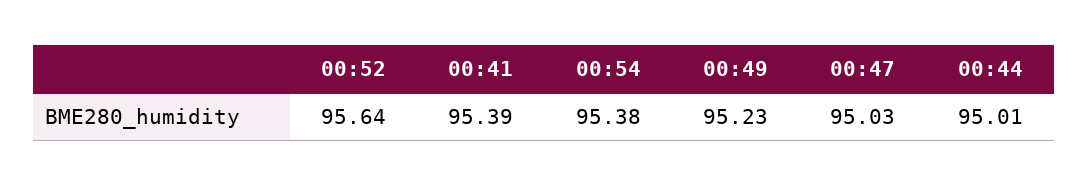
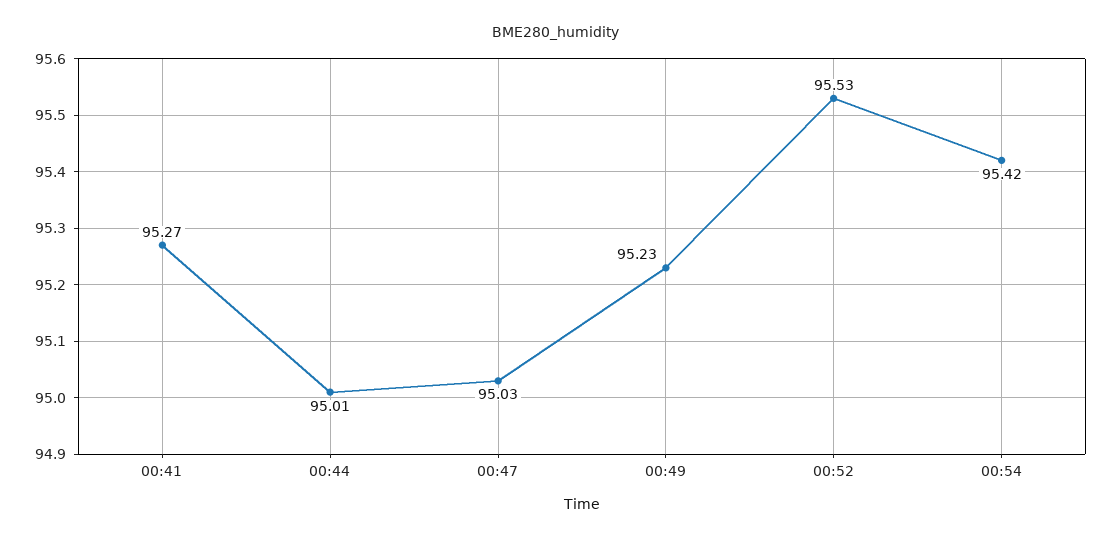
00:52: 95.64 -> 95.53
00:41: 95.39 -> 95.27
00:54: 95.38 -> 95.42

